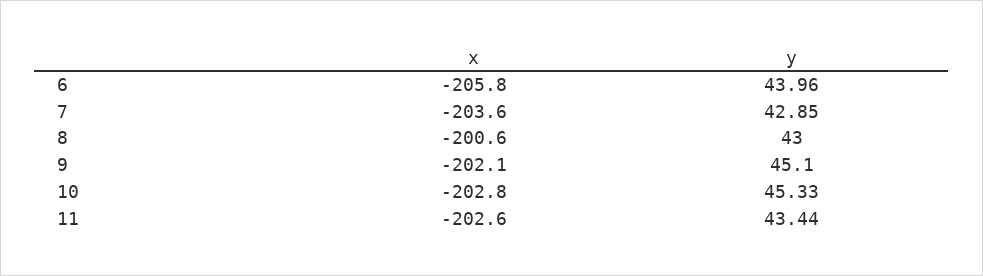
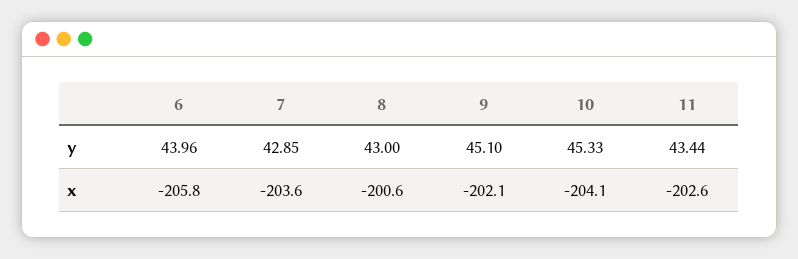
x, 10: -202.8 -> -204.1

